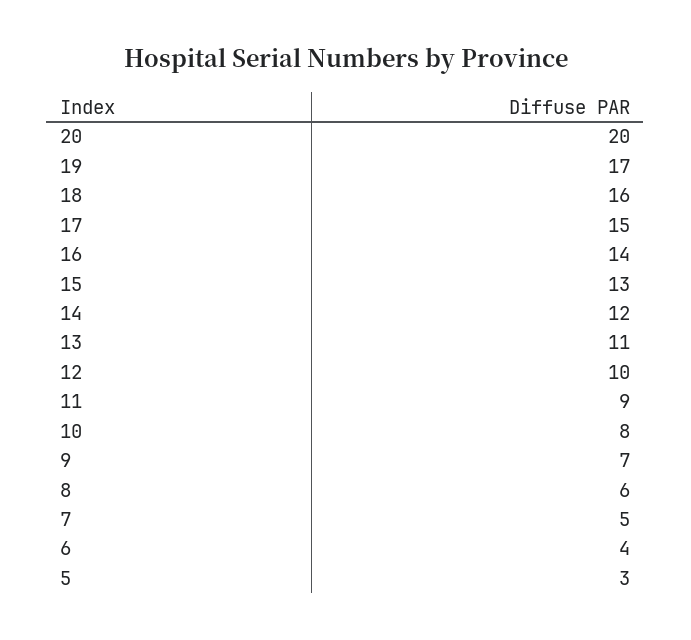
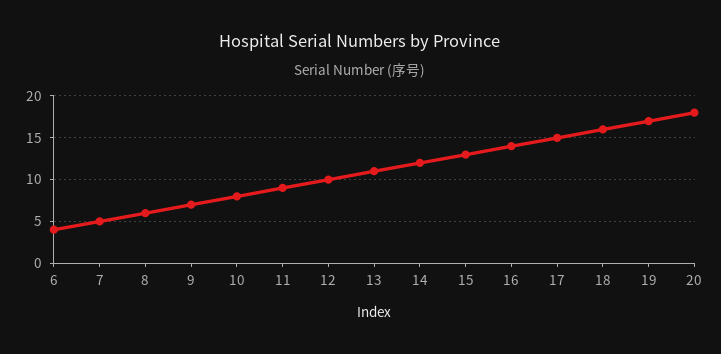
20: 20 -> 18
5: 3 -> none

